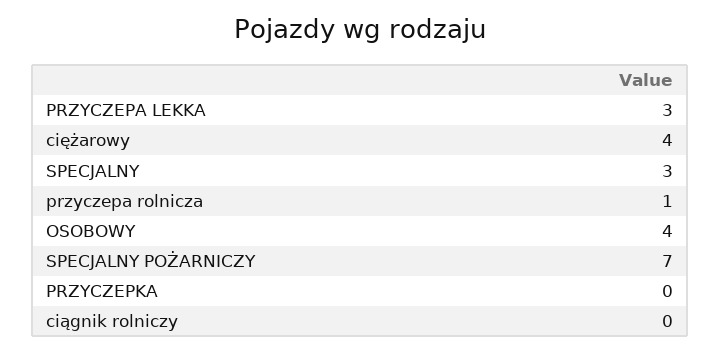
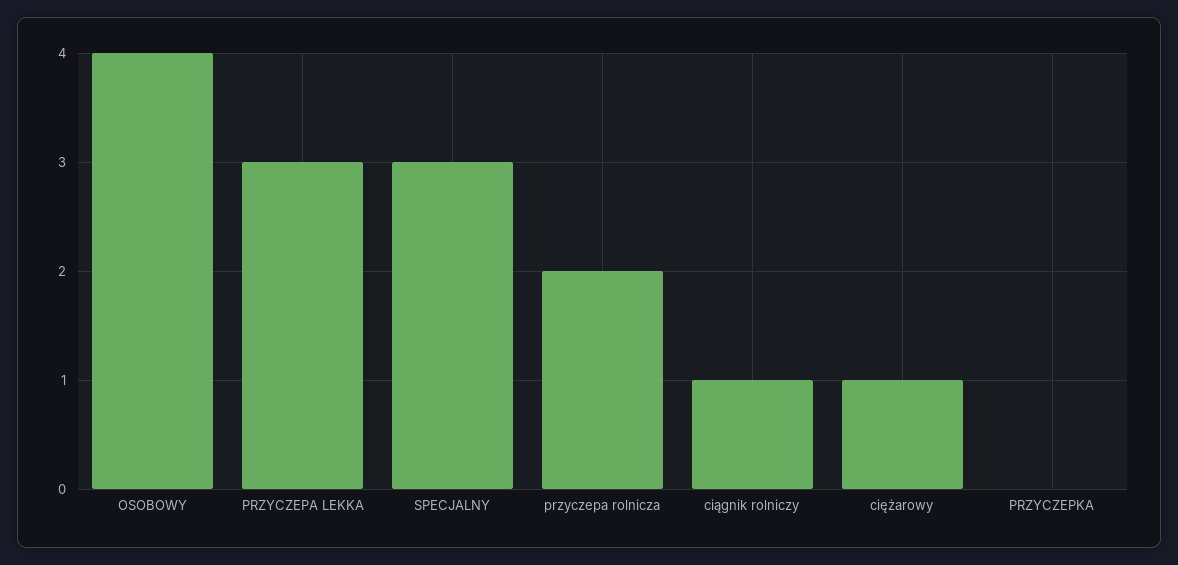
ciężarowy: 4 -> 1
przyczepa rolnicza: 1 -> 2
SPECJALNY POŻARNICZY: 7 -> none
ciągnik rolniczy: 0 -> 1

